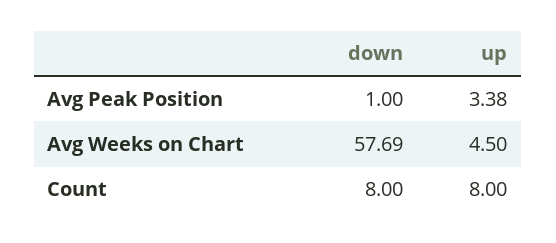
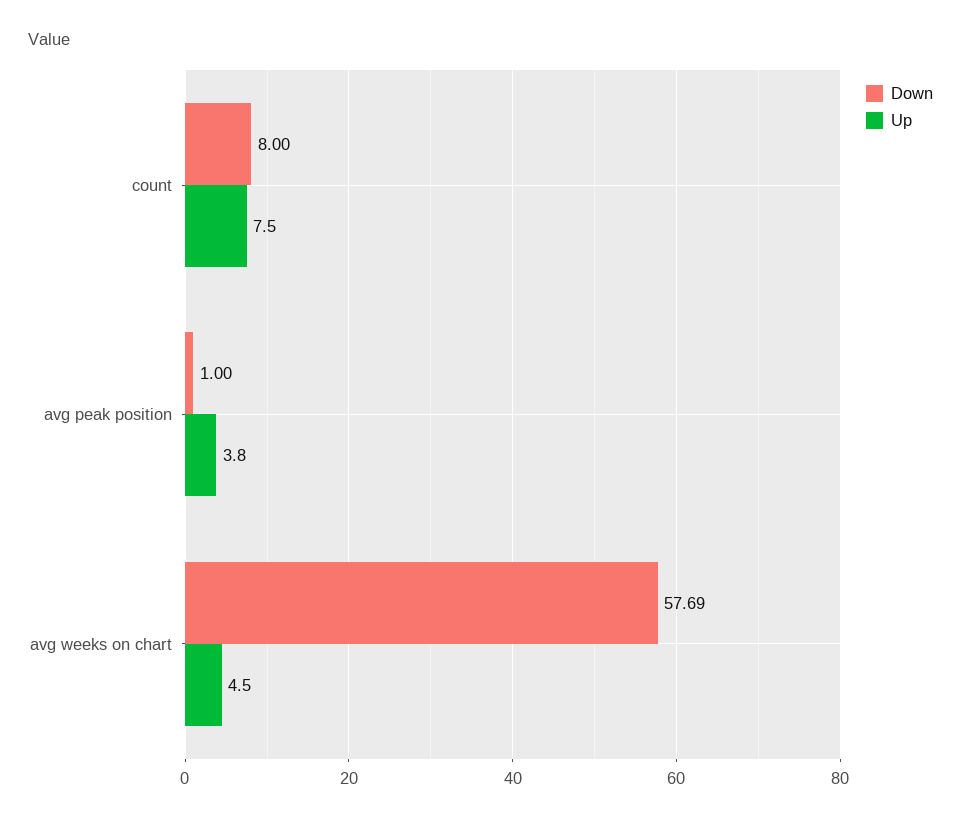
up, Avg Peak Position: 3.38 -> 3.8
up, Count: 8 -> 7.5

